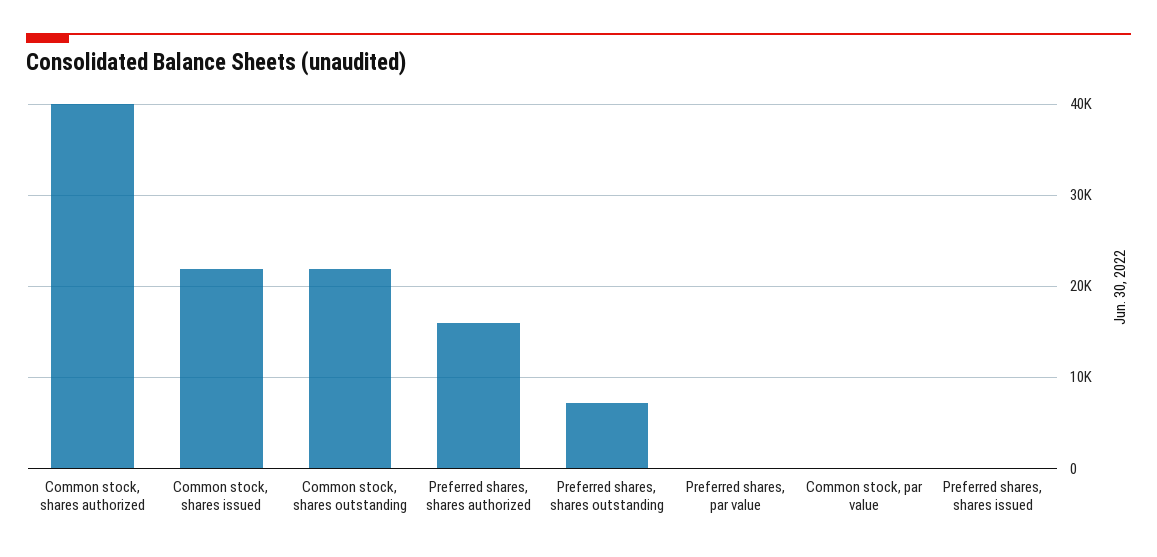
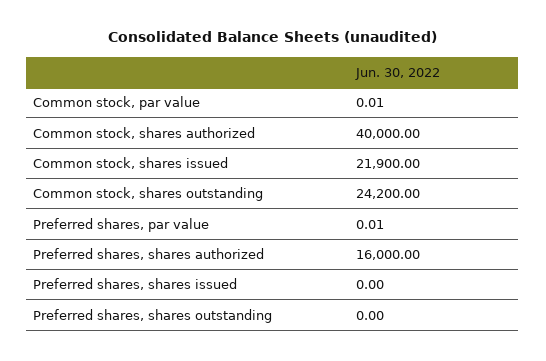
Common stock, shares outstanding: 22000 -> 24200
Preferred shares, shares outstanding: 7000 -> 0

